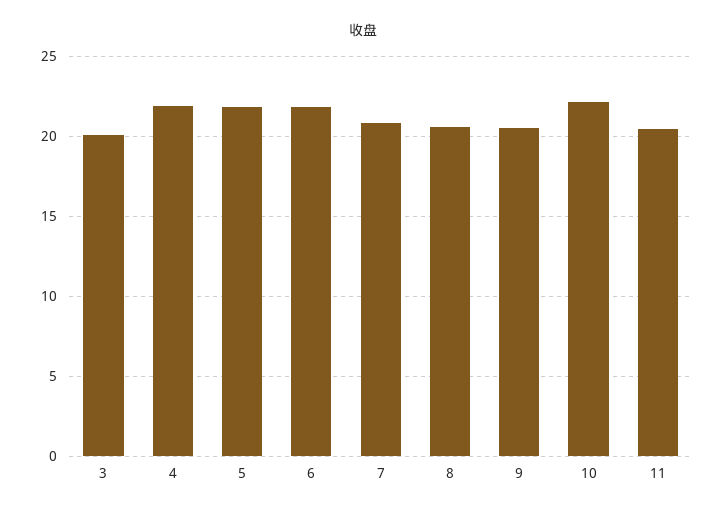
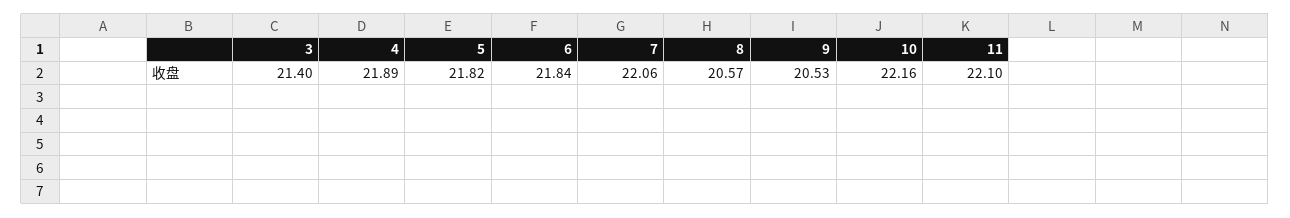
3: 20 -> 21.4
7: 21 -> 22.06
11: 20.5 -> 22.1

